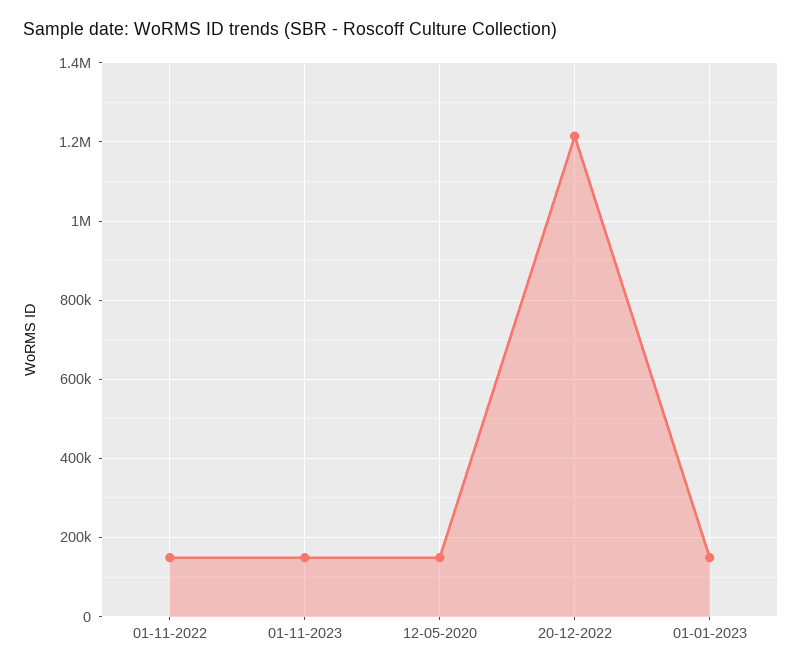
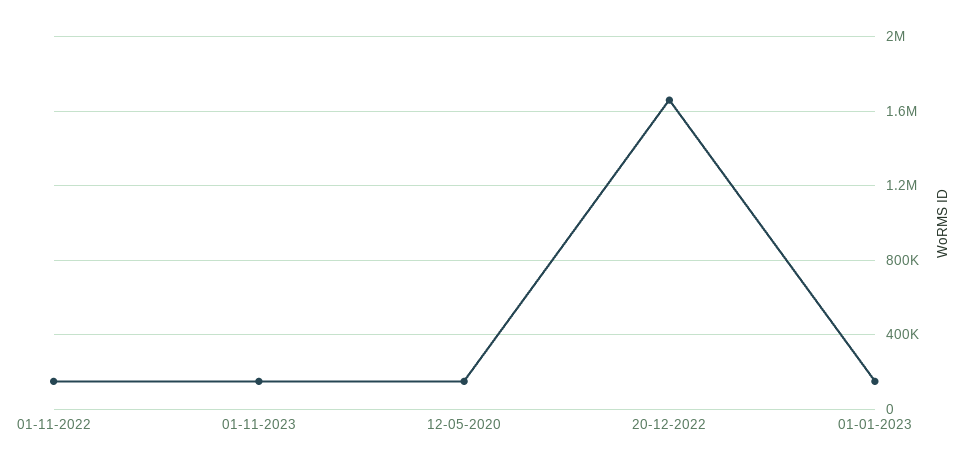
20-12-2022: 1220000 -> 1650000

